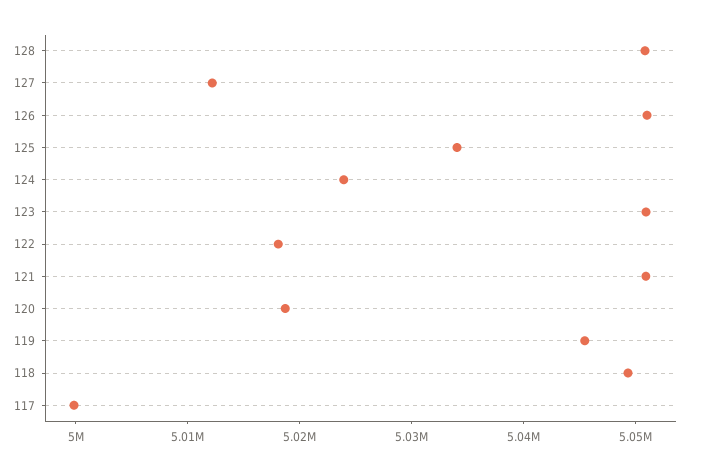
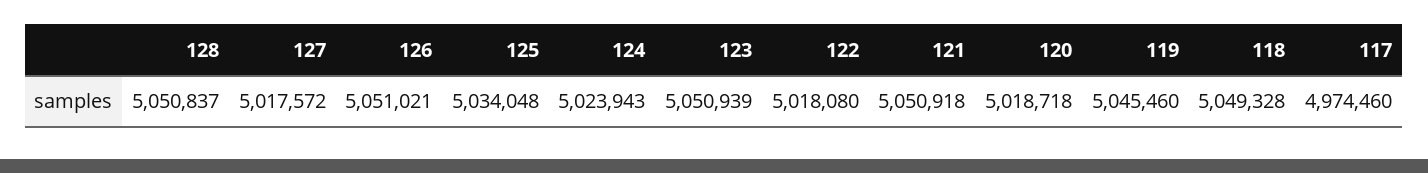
127: 5012000 -> 5017572
117: 5000000 -> 4974460

